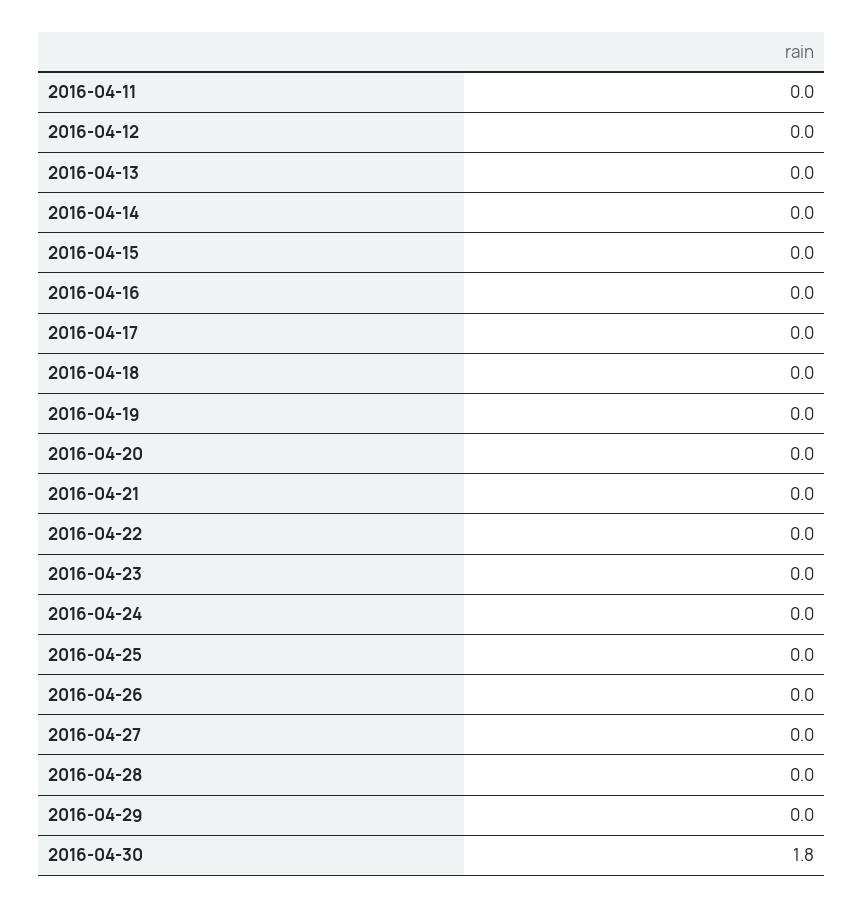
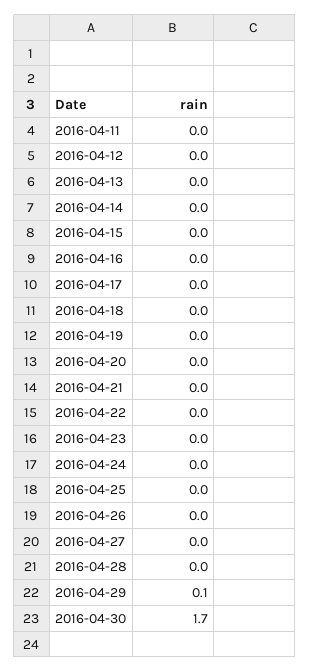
2016-04-29: 0 -> 0.1
2016-04-30: 1.8 -> 1.7

